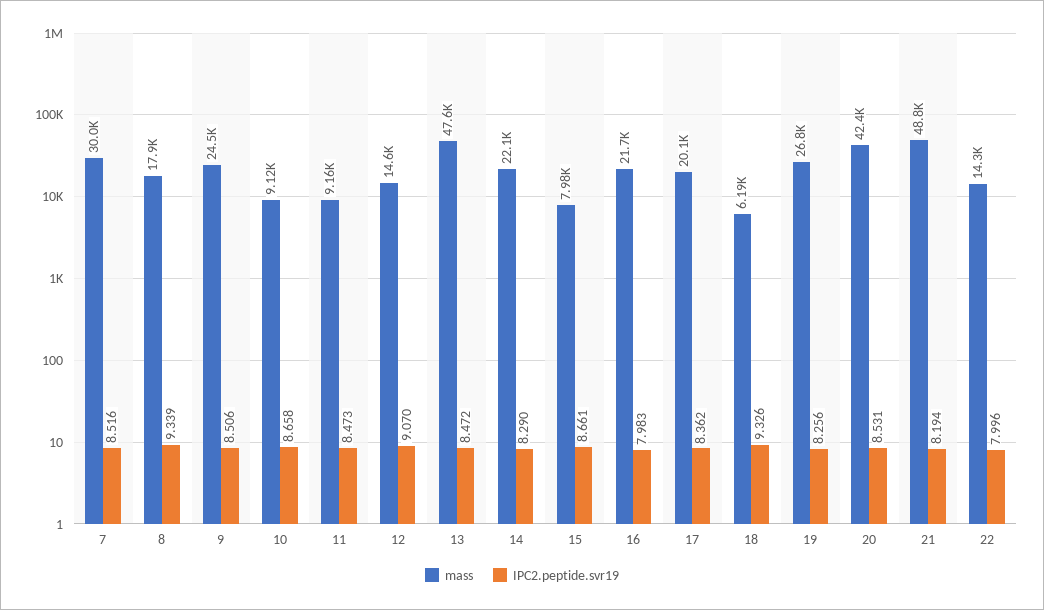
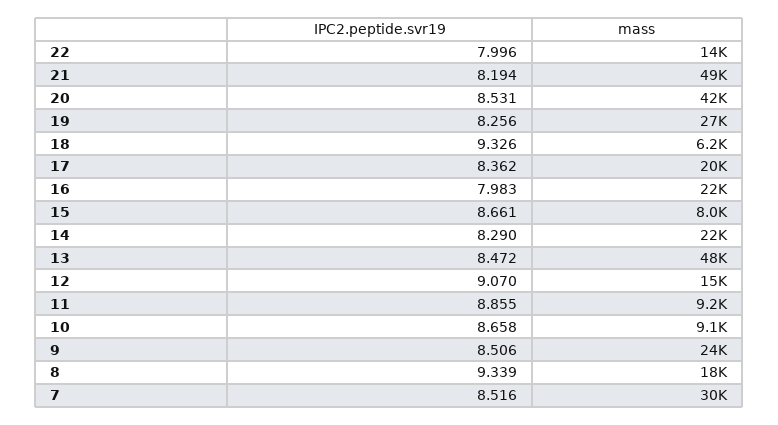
IPC2.peptide.svr19, 11: 8.473 -> 8.855

